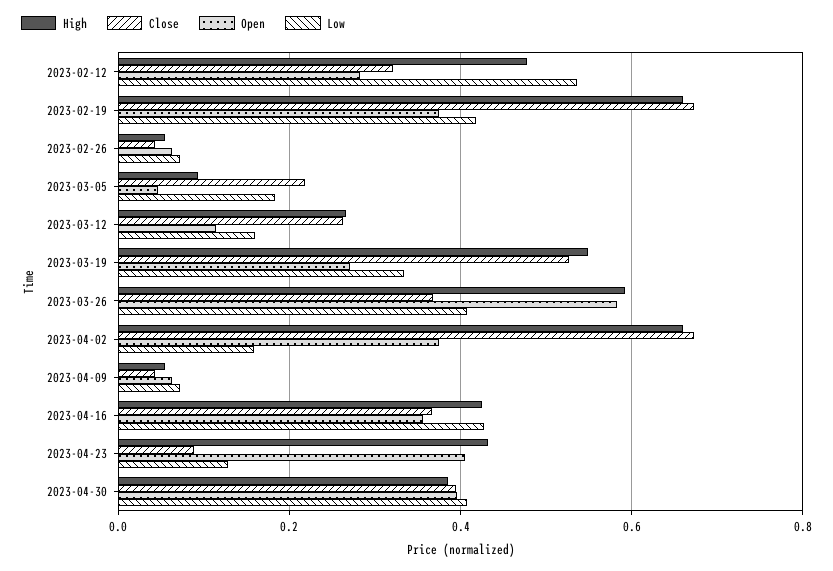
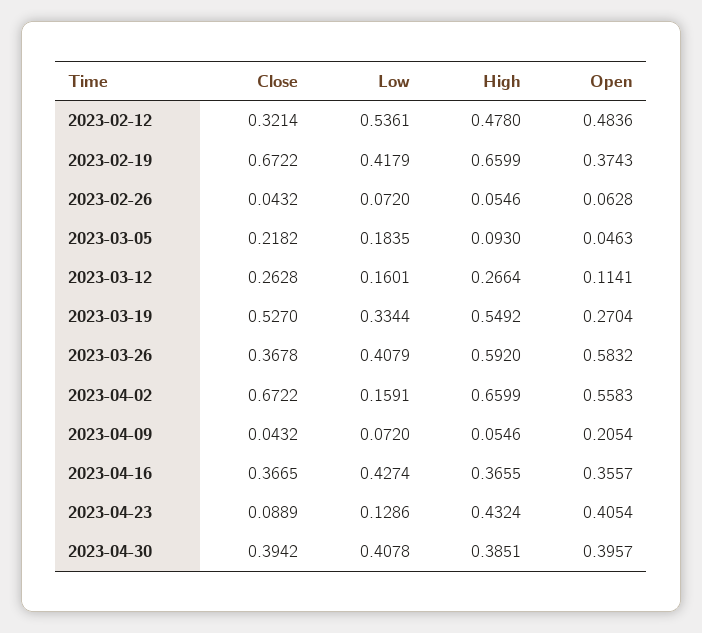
Open, 2023-02-12: 0.28 -> 0.4836
Open, 2023-04-02: 0.38 -> 0.5583
Open, 2023-04-09: 0.06 -> 0.2054
High, 2023-04-16: 0.42 -> 0.3655

